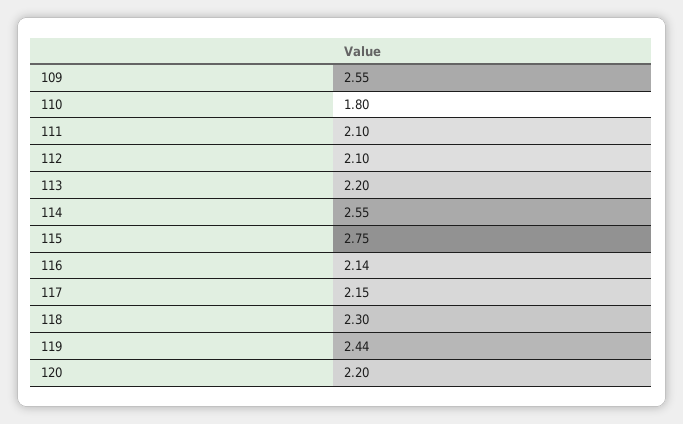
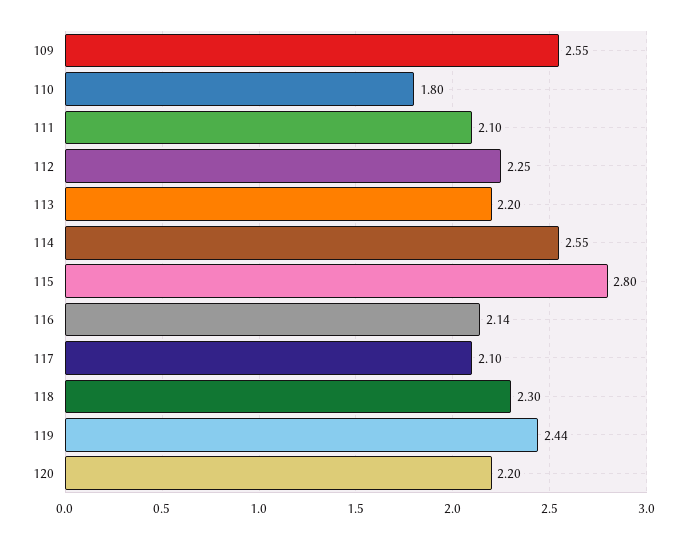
112: 2.1 -> 2.25
115: 2.75 -> 2.8
117: 2.15 -> 2.1

